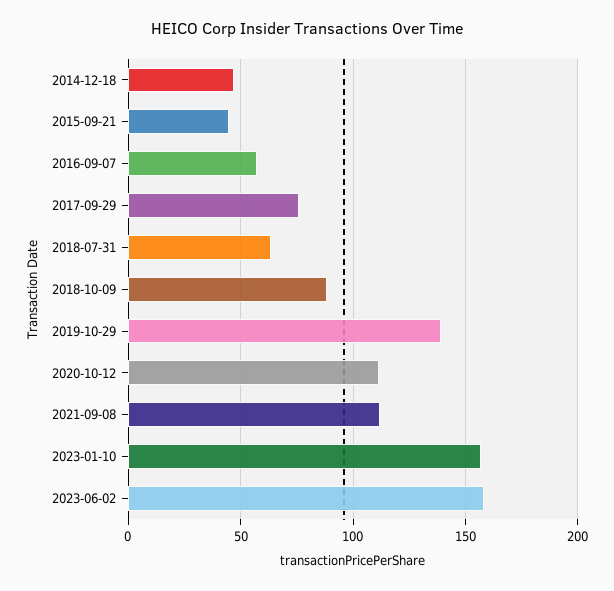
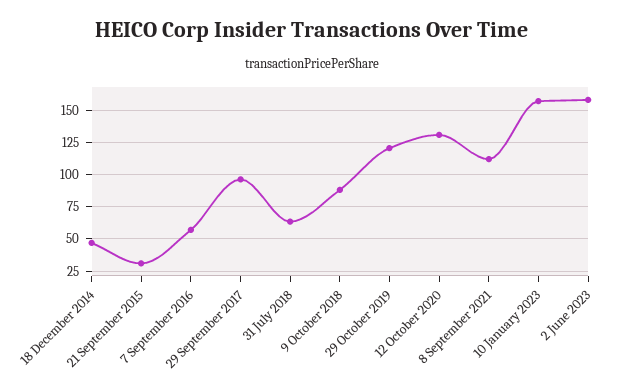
2015-09-21: 45 -> 30
2017-09-29: 75 -> 95
2019-10-29: 140 -> 120
2020-10-12: 110 -> 130

